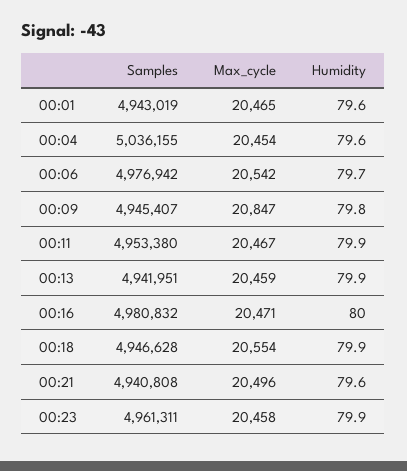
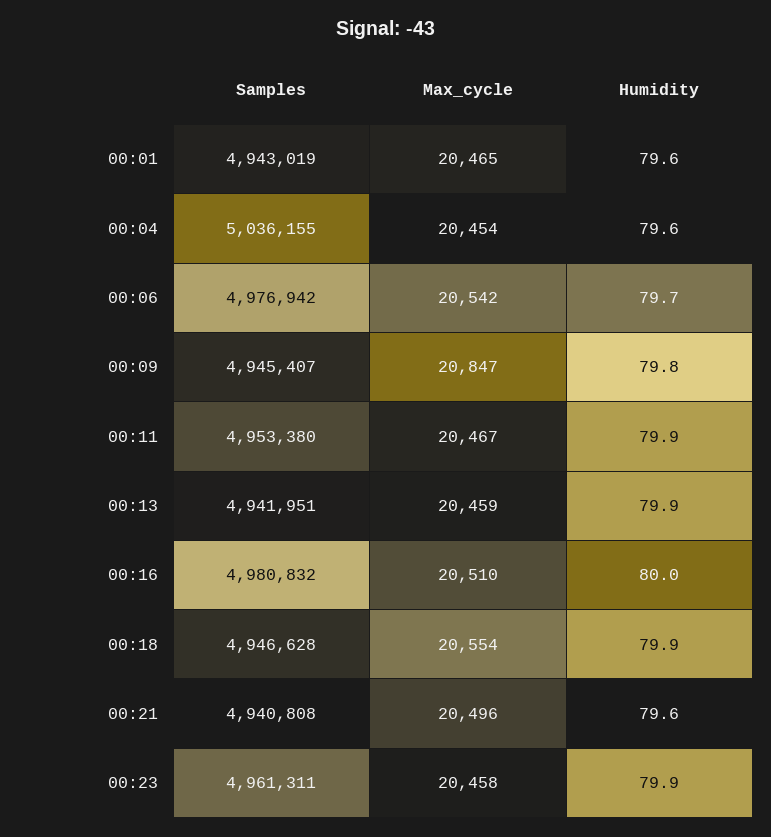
Max_cycle, 00:16: 20471 -> 20510

